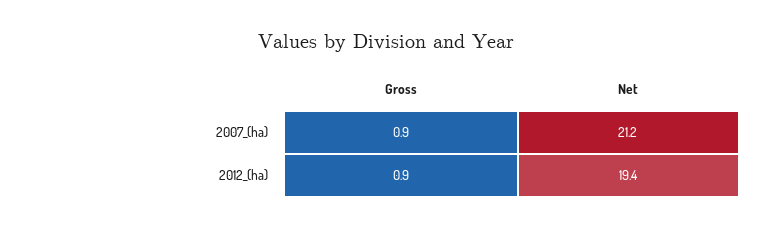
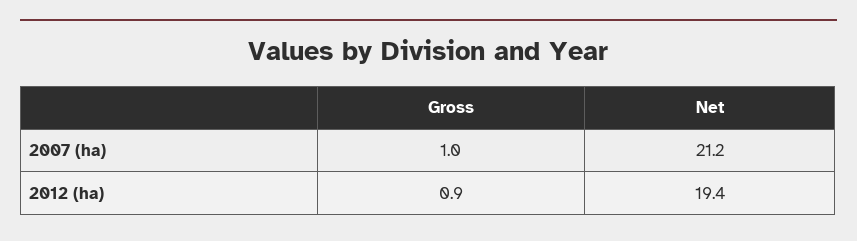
Gross, 2007_(ha): 0.9 -> 1

